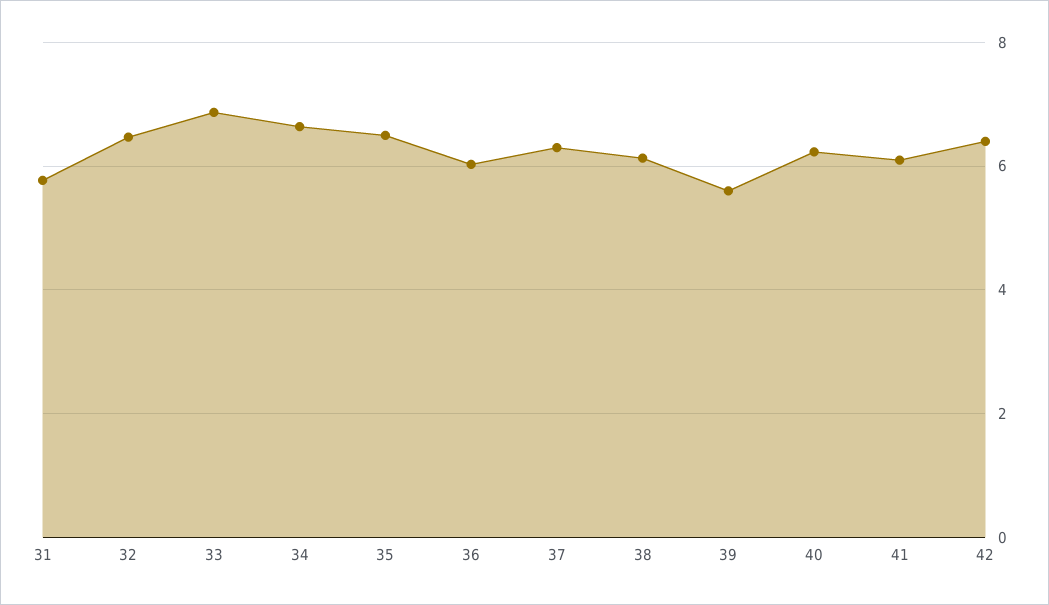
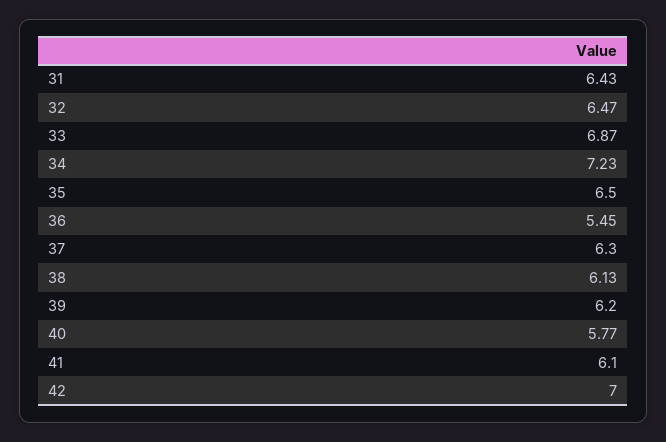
31: 5.8 -> 6.43
34: 6.6 -> 7.23
36: 6 -> 5.45
39: 5.6 -> 6.2
40: 6.2 -> 5.77
42: 6.4 -> 7

